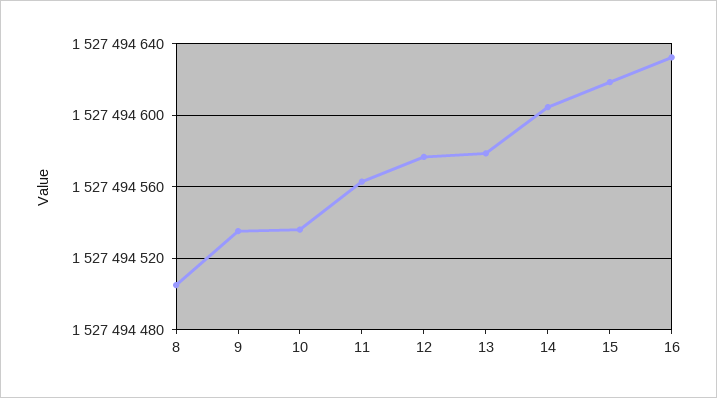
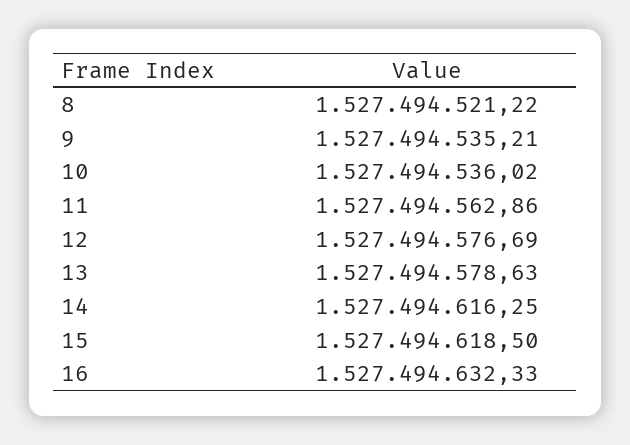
8: 1527494505 -> 1527494521.22
14: 1527494605 -> 1527494616.25

